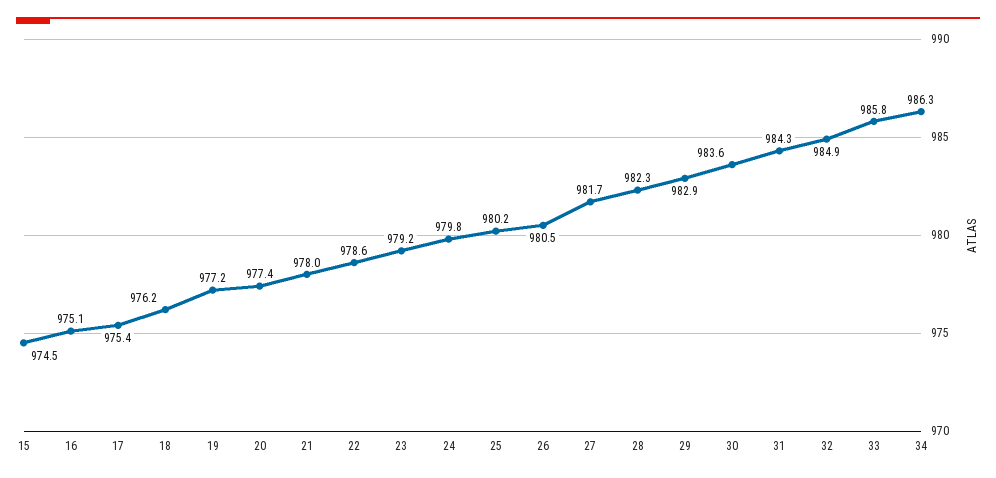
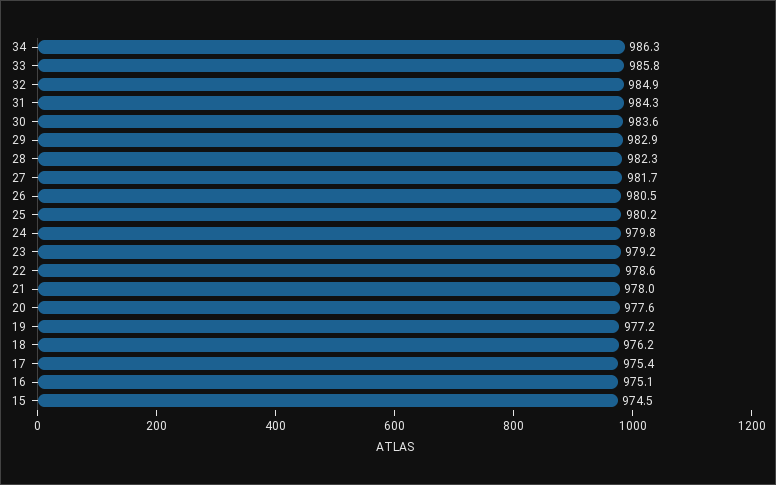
20: 977.4 -> 977.6

